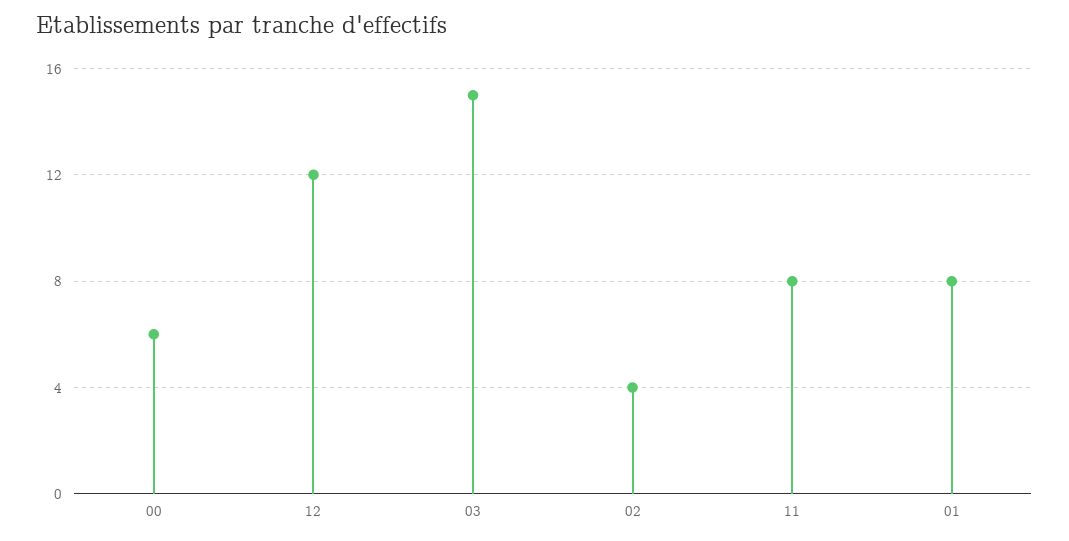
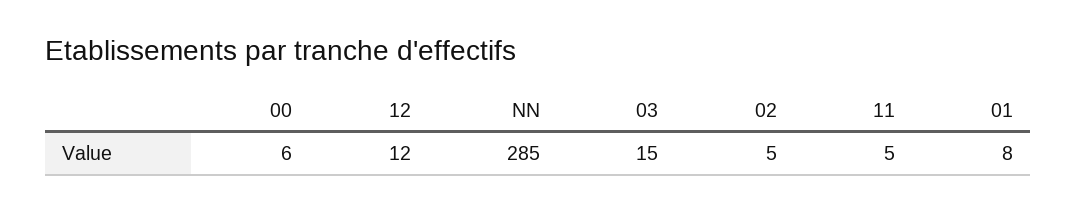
02: 4 -> 5
11: 8 -> 5
NN: none -> 285

